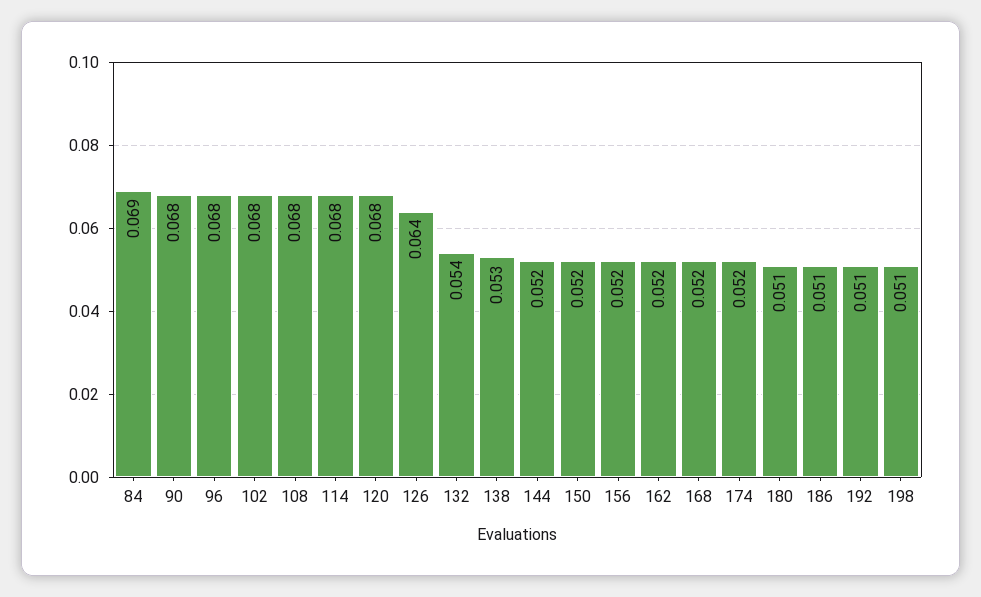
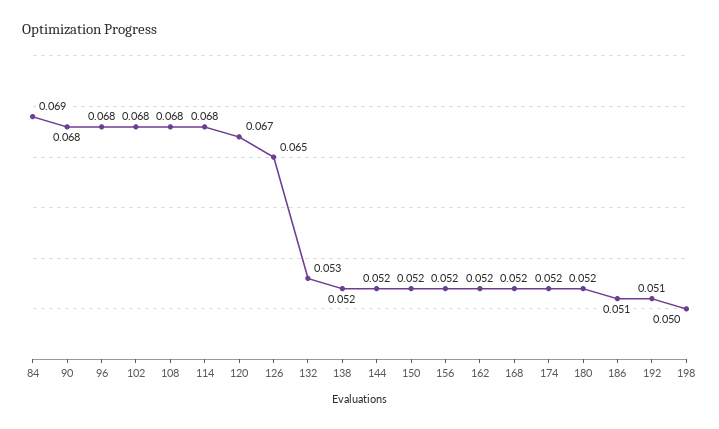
120: 0.068 -> 0.067
126: 0.064 -> 0.065
132: 0.054 -> 0.053
138: 0.053 -> 0.052
180: 0.051 -> 0.052
198: 0.051 -> 0.05

